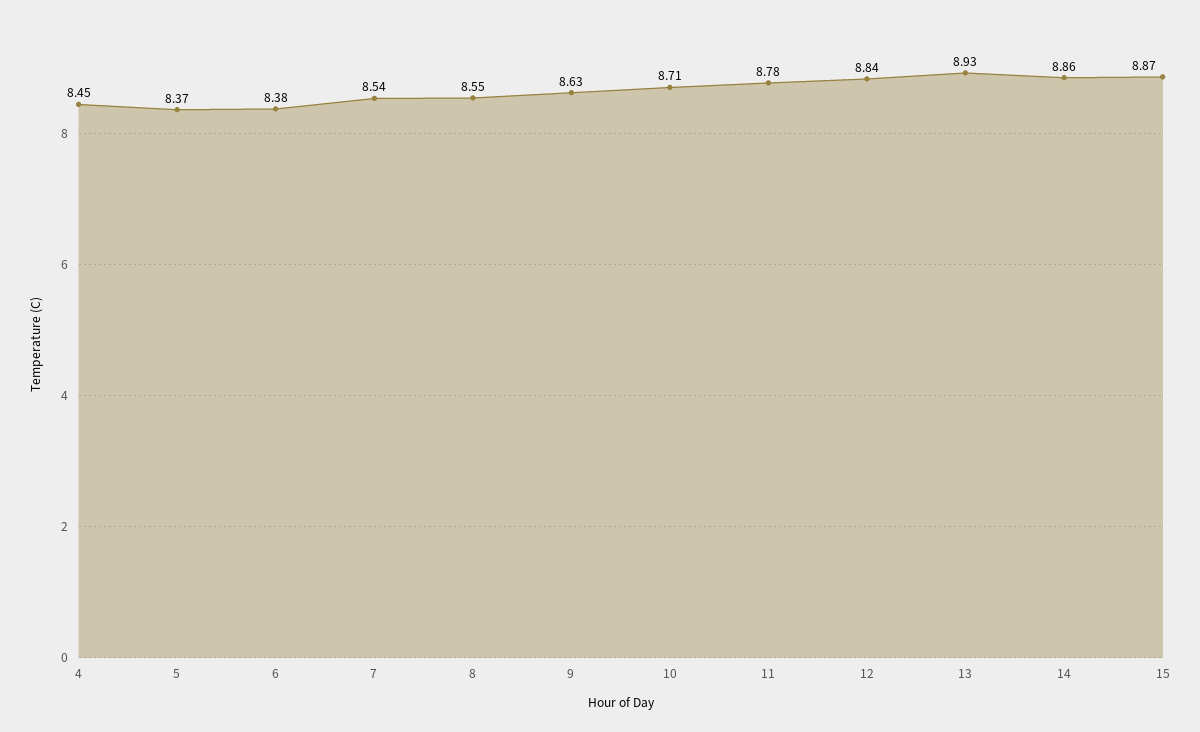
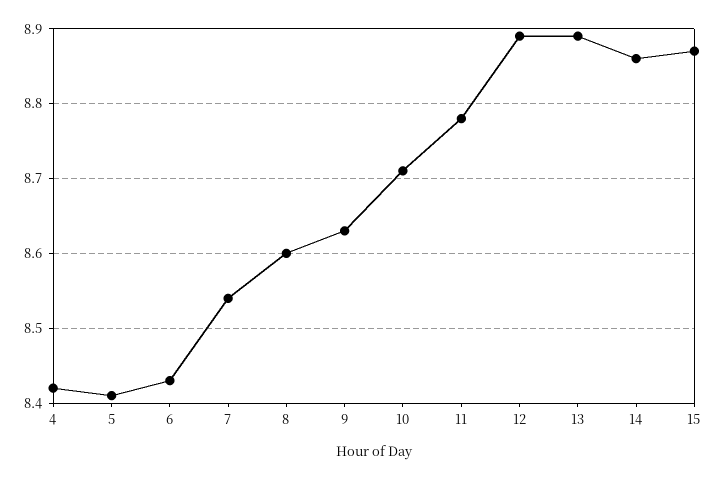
4: 8.45 -> 8.42
5: 8.37 -> 8.41
6: 8.38 -> 8.43
8: 8.55 -> 8.6
12: 8.84 -> 8.89
13: 8.93 -> 8.89

